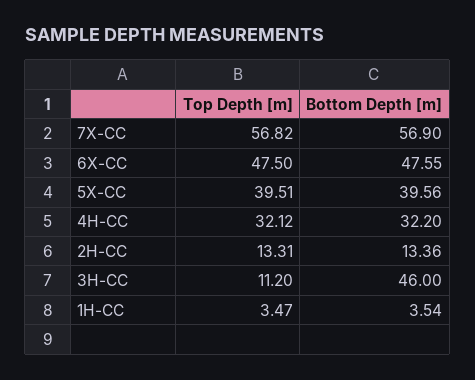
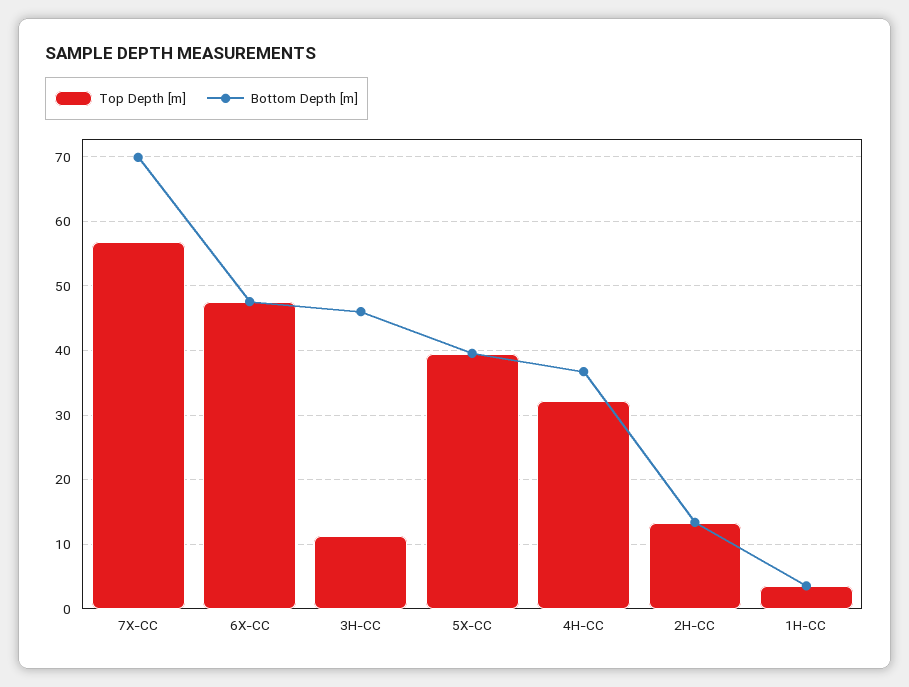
Bottom Depth [m], 7X-CC: 56.9 -> 70
Bottom Depth [m], 4H-CC: 32.2 -> 37

